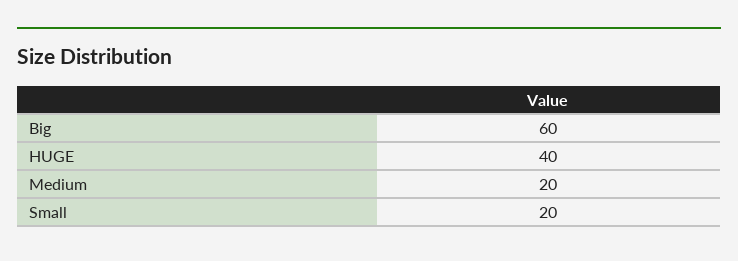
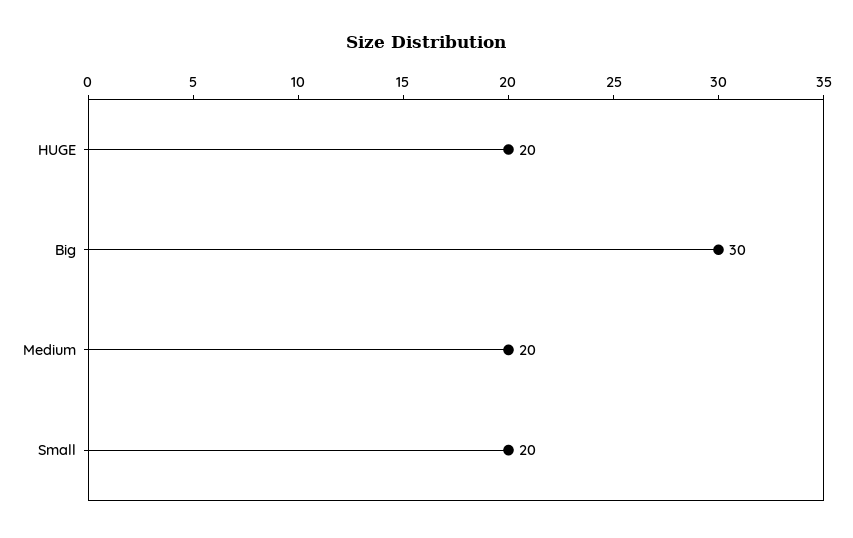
Big: 60 -> 30
HUGE: 40 -> 20

